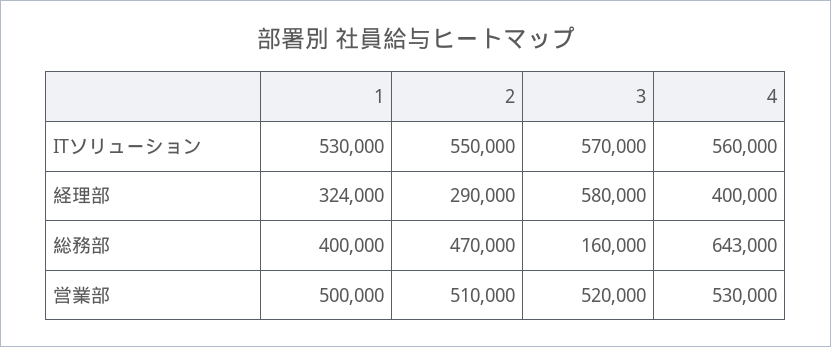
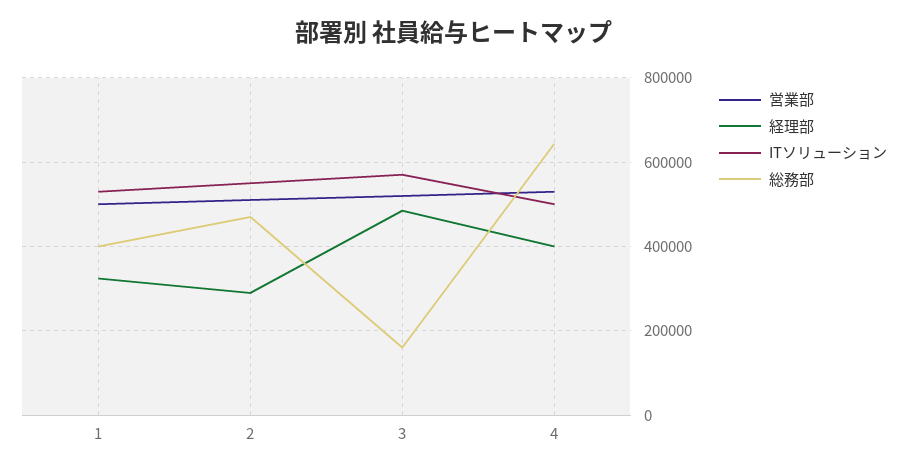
ITソリューション, 4: 560000 -> 500000
経理部, 3: 580000 -> 480000

